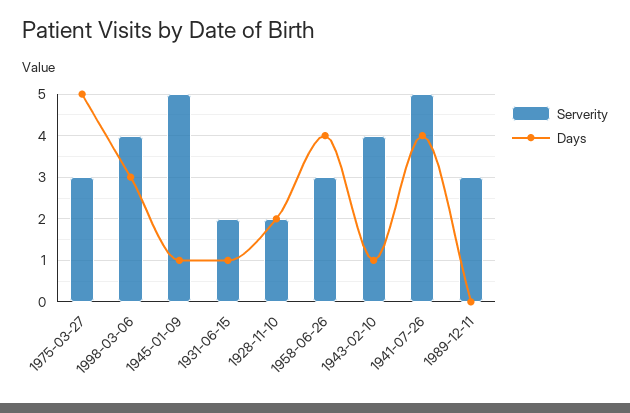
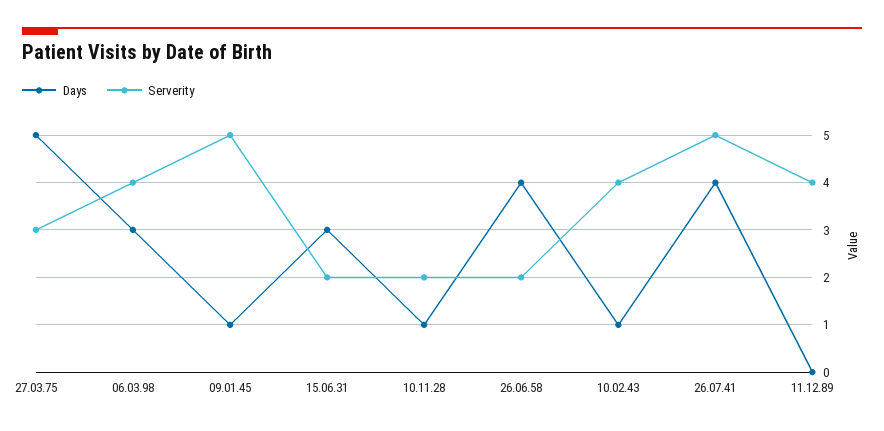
Days, 1931-06-15: 1 -> 3
Days, 1928-11-10: 2 -> 1
Serverity, 1958-06-26: 3 -> 2
Serverity, 1989-12-11: 3 -> 4

